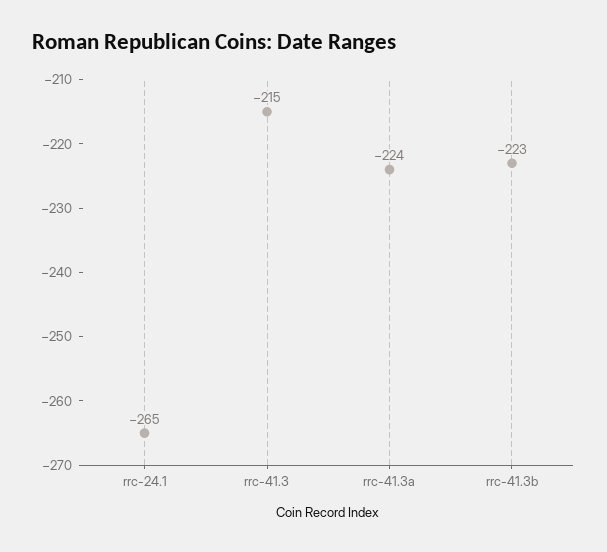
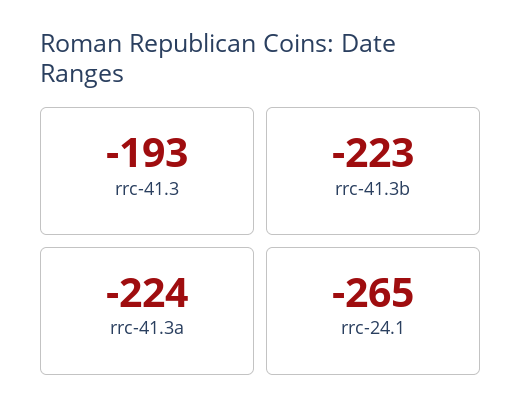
rrc-41.3: -215 -> -193

